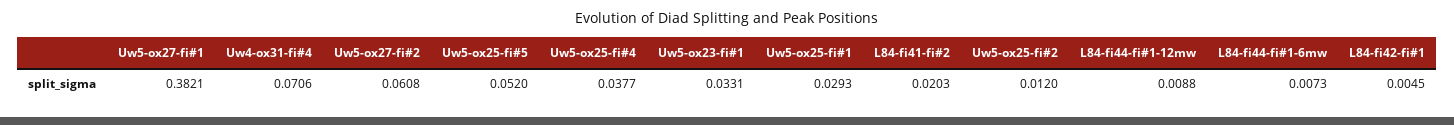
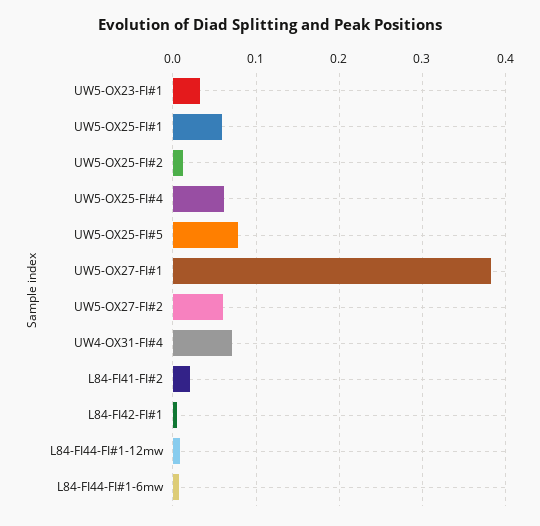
Uw5-ox25-fi#5: 0.052 -> 0.08
Uw5-ox25-fi#4: 0.0377 -> 0.06
Uw5-ox25-fi#1: 0.0293 -> 0.06

